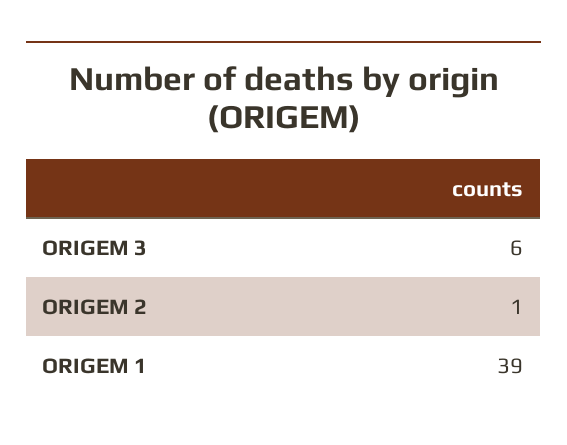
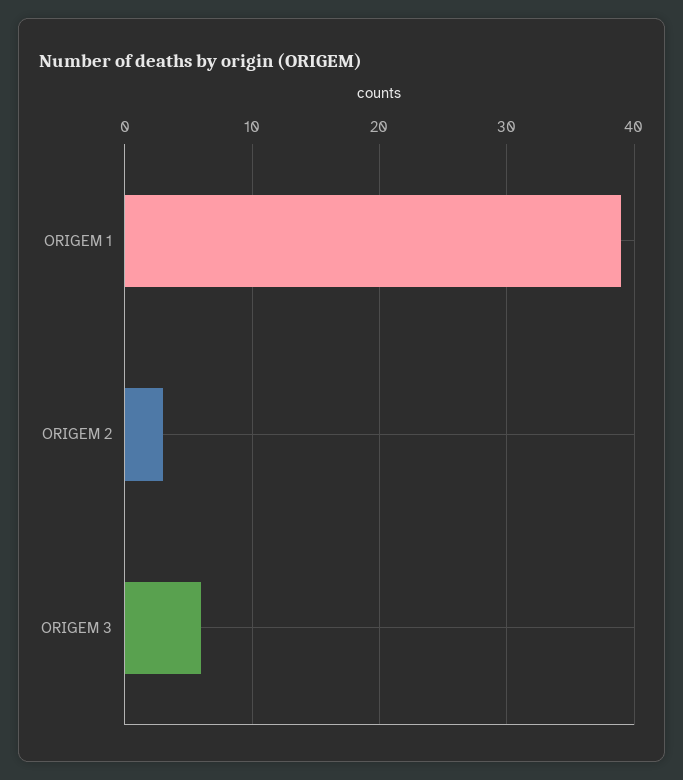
ORIGEM 2: 1 -> 3

